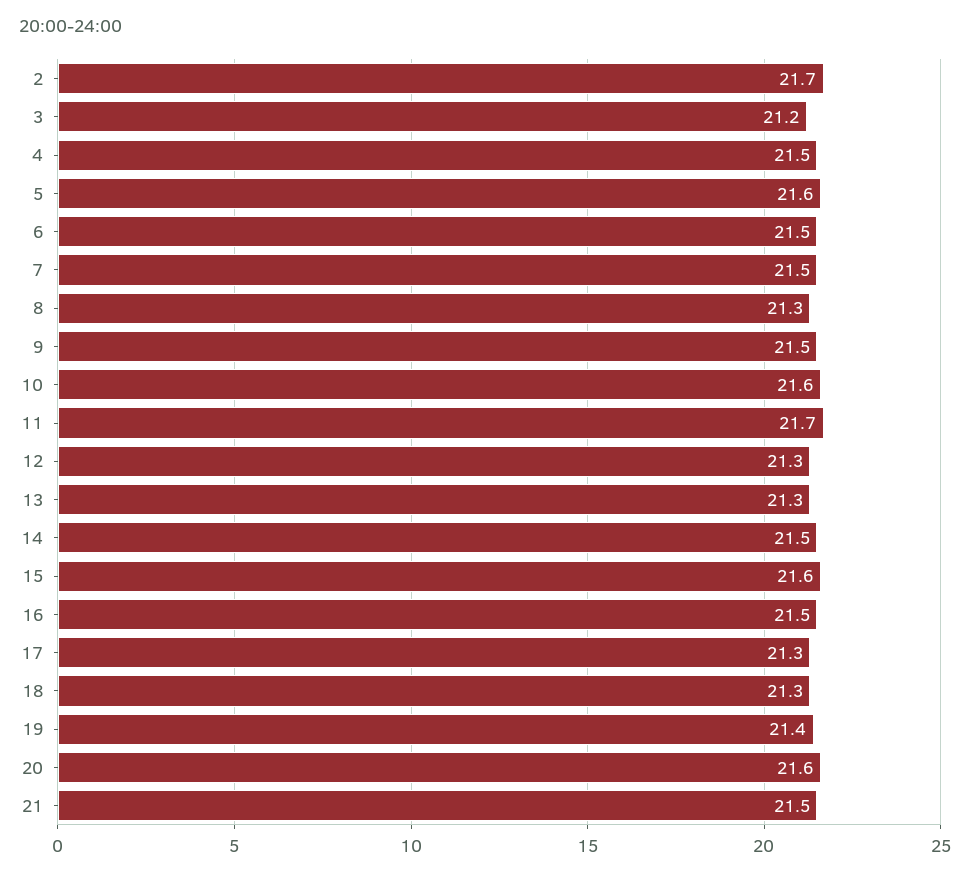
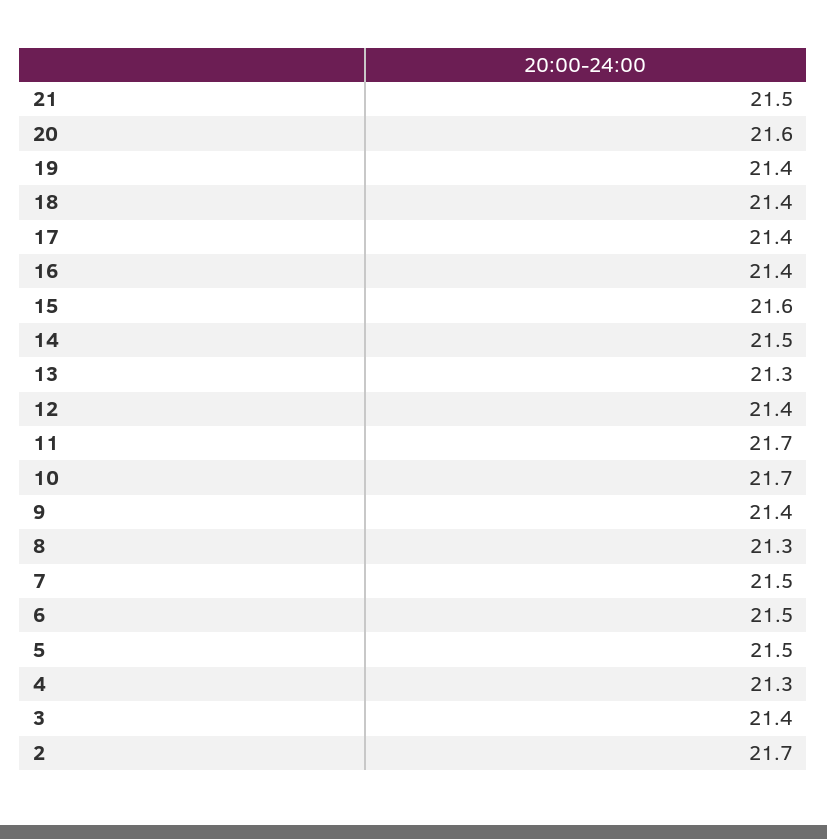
3: 21.2 -> 21.4
4: 21.5 -> 21.3
5: 21.6 -> 21.5
9: 21.5 -> 21.4
10: 21.6 -> 21.7
12: 21.3 -> 21.4
16: 21.5 -> 21.4
17: 21.3 -> 21.4
18: 21.3 -> 21.4

